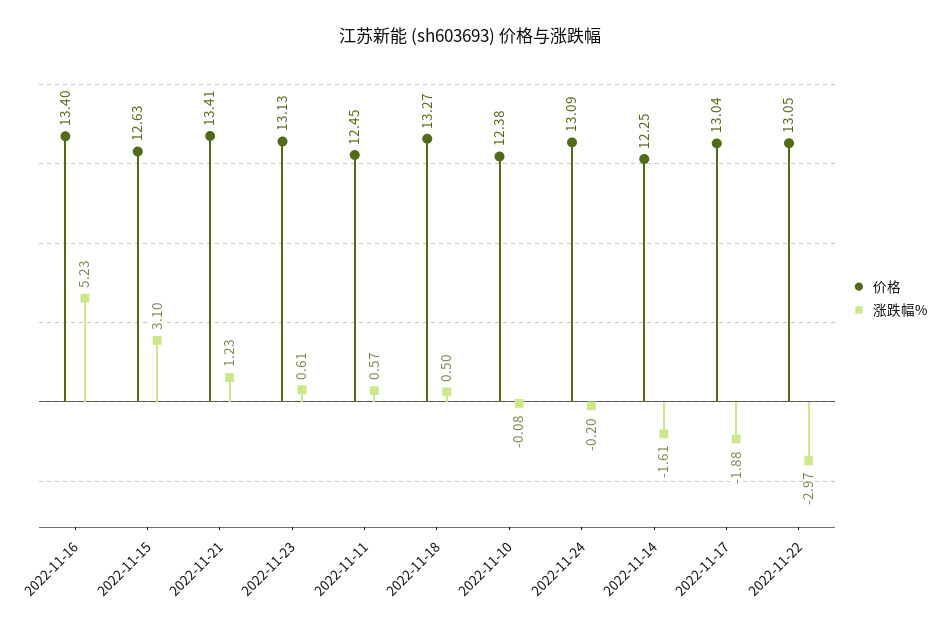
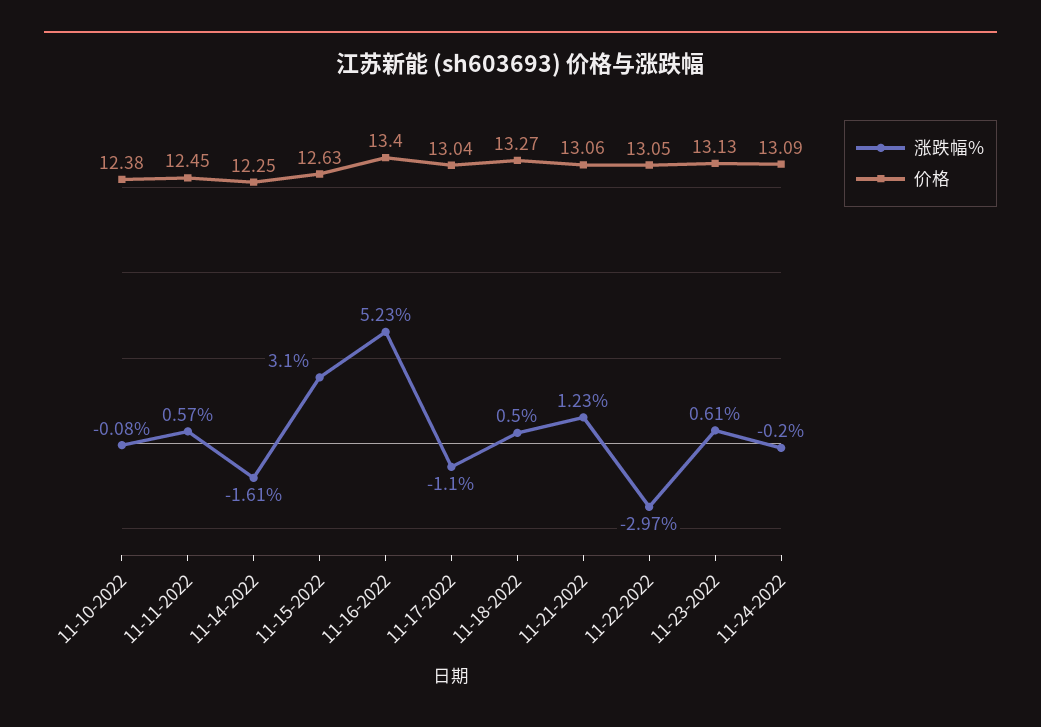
价格, 2022-11-21: 13.41 -> 13.06
涨跌幅%, 2022-11-17: -1.88 -> -1.1

